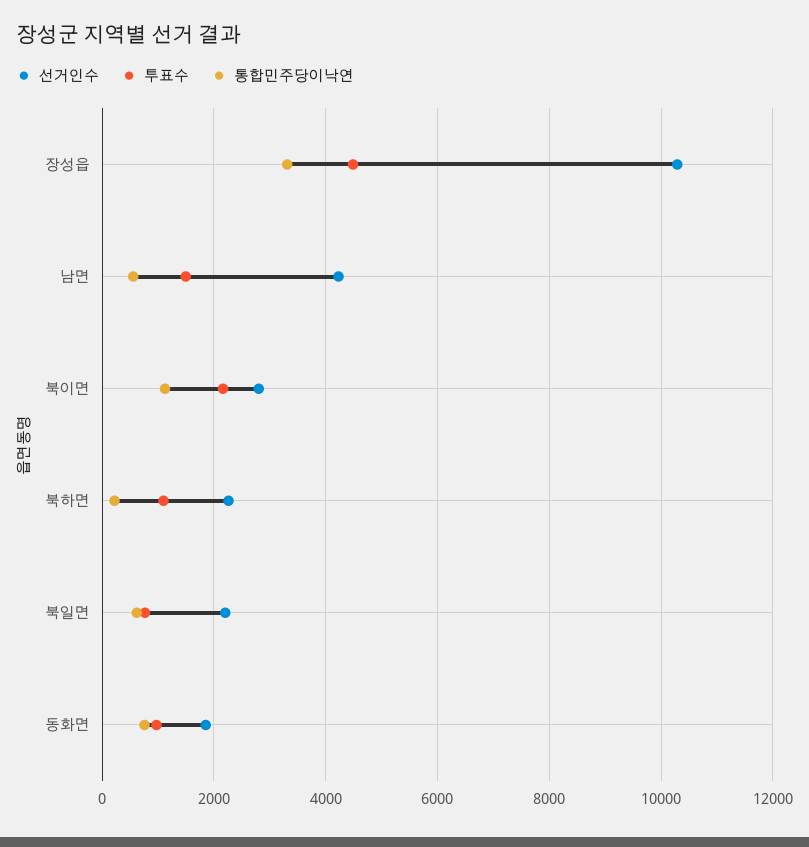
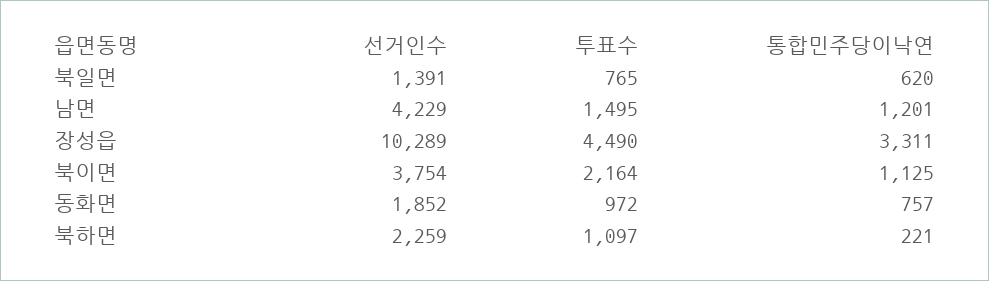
통합민주당이낙연, 남면: 600 -> 1201
선거인수, 북이면: 2800 -> 3754
선거인수, 북일면: 2200 -> 1391

